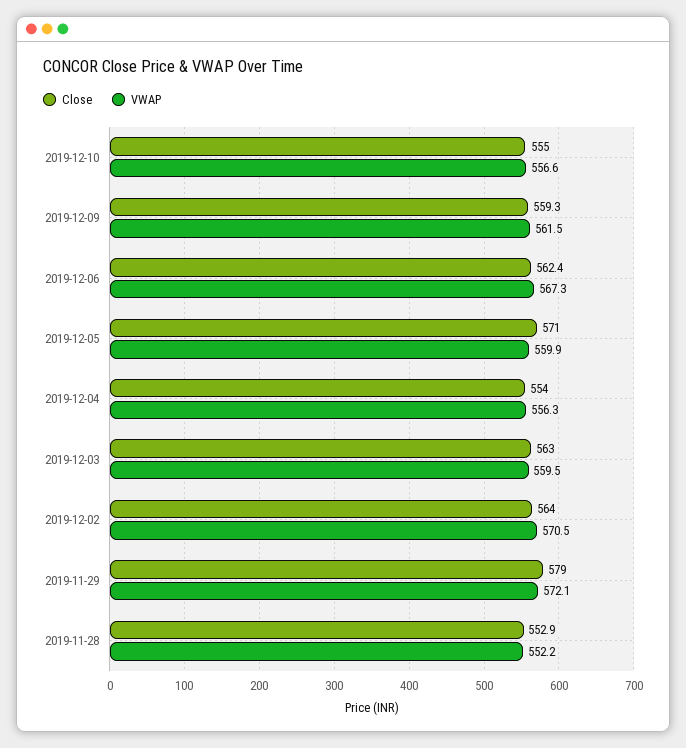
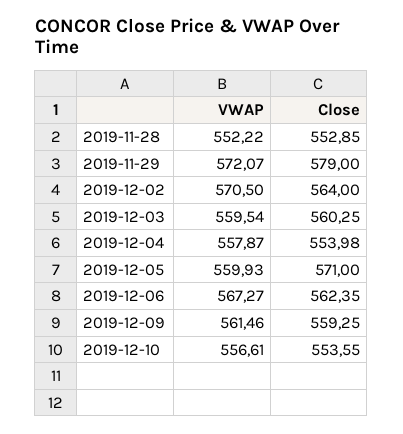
Close, 2019-12-10: 555 -> 553.55
VWAP, 2019-12-04: 556.3 -> 557.87
Close, 2019-12-03: 563 -> 560.25

